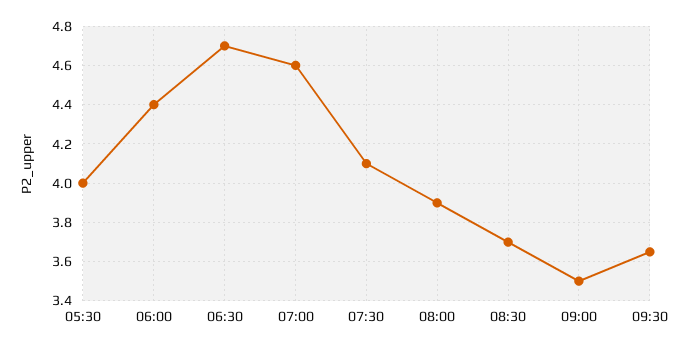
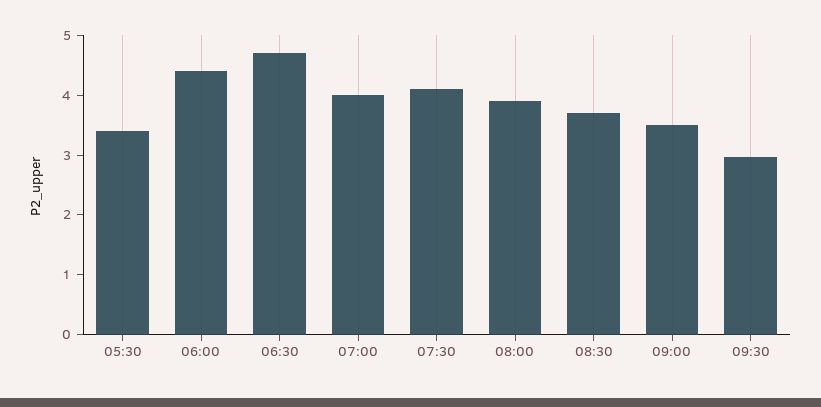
05:30: 4 -> 3.4
07:00: 4.6 -> 4
09:30: 3.65 -> 3

